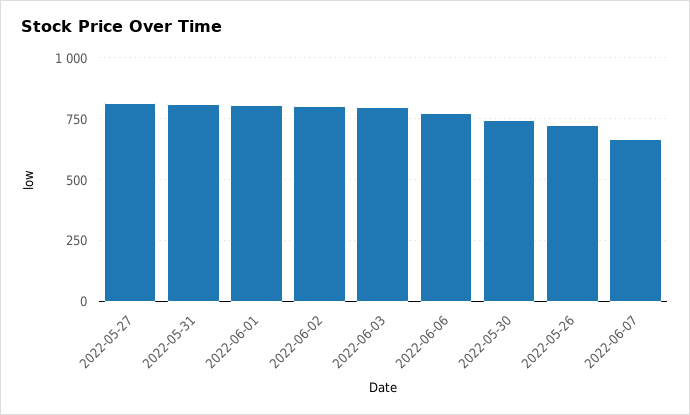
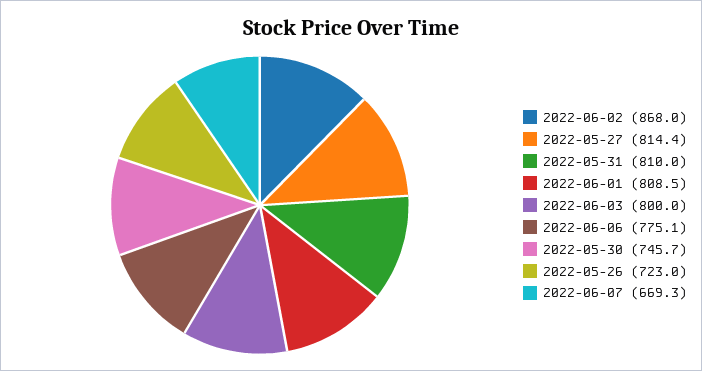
2022-06-02: 800 -> 868

